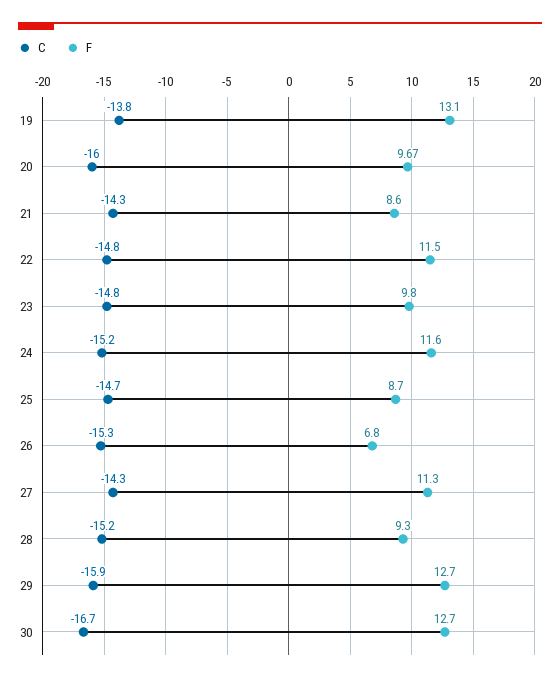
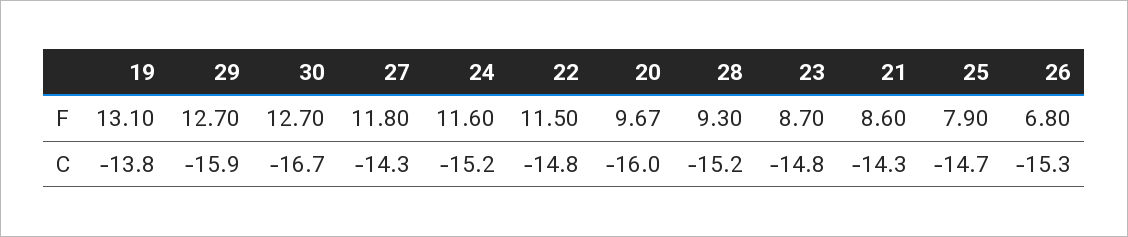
F, 23: 9.8 -> 8.7
F, 25: 8.7 -> 7.9
F, 27: 11.3 -> 11.8

